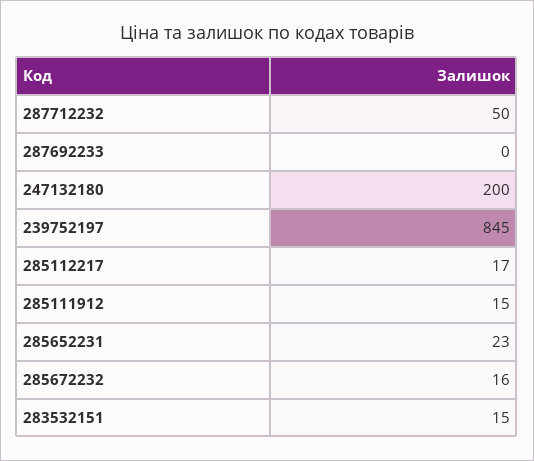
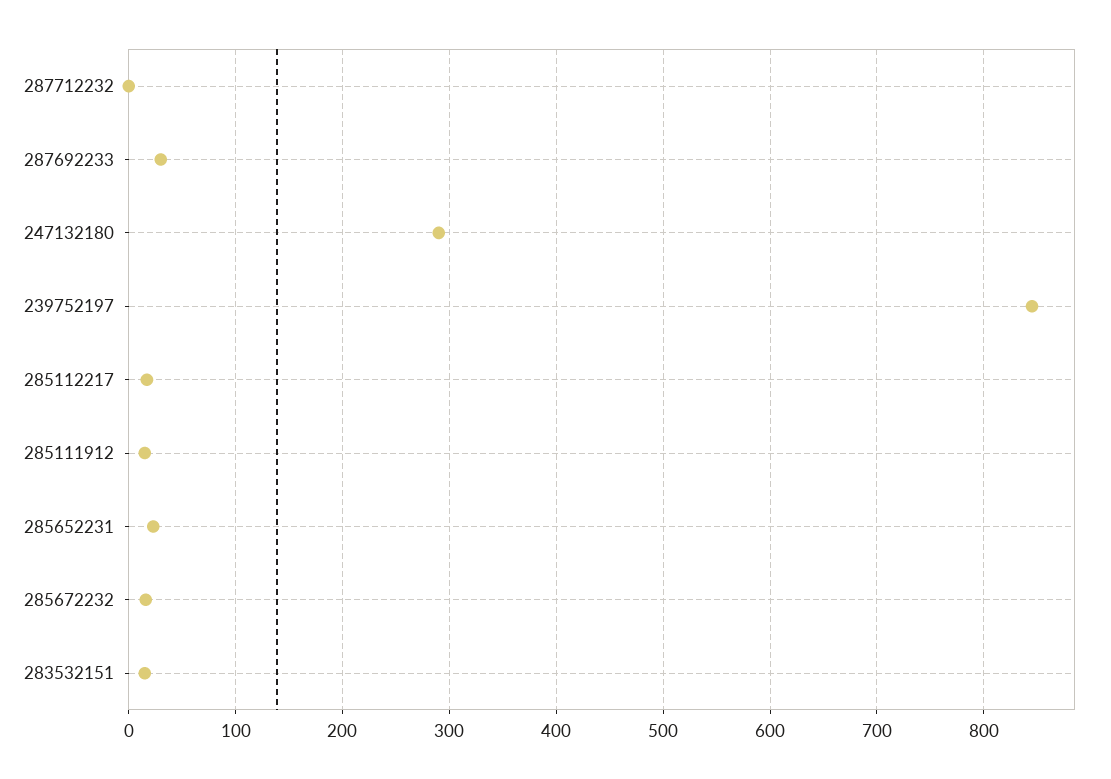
287712232: 50 -> 0
287692233: 0 -> 30
247132180: 200 -> 290

